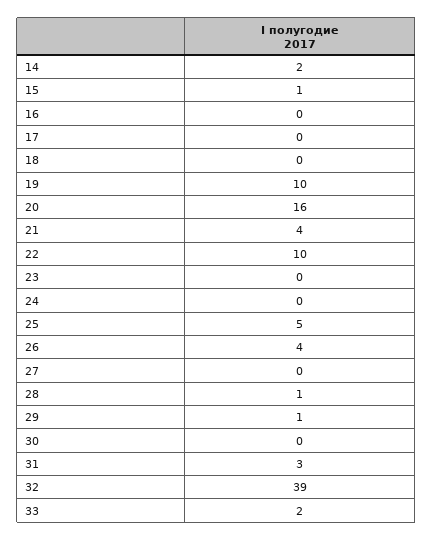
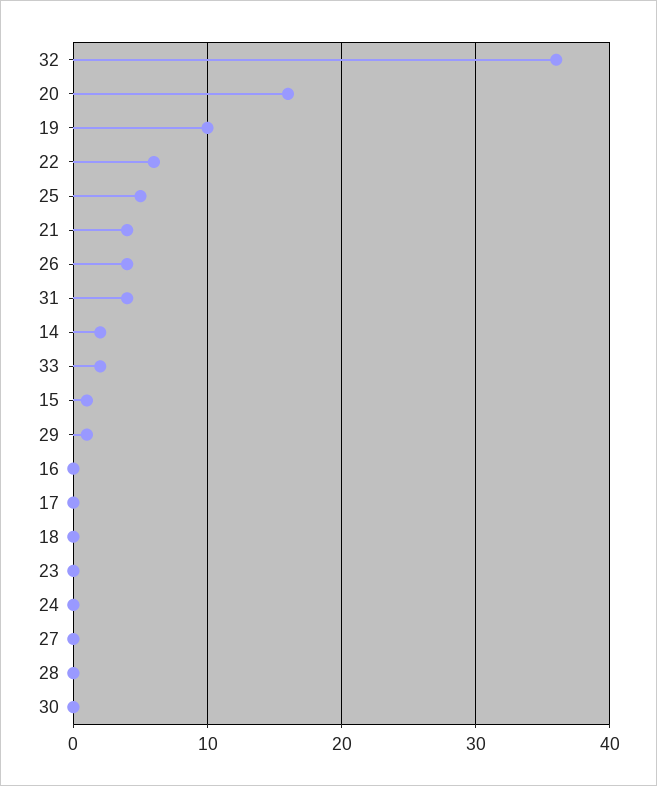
22: 10 -> 6
28: 1 -> 0
31: 3 -> 4
32: 39 -> 36

